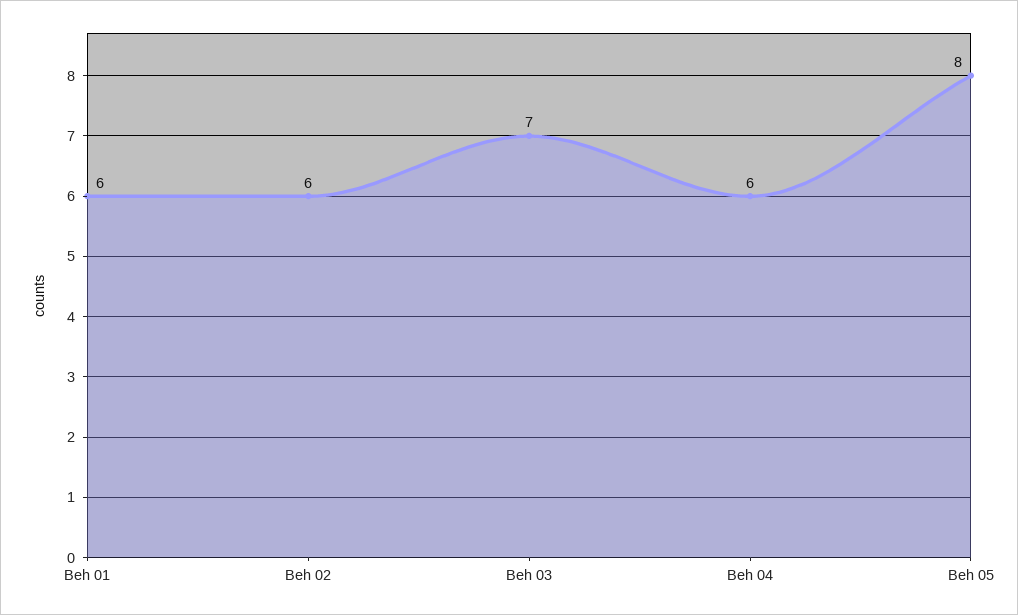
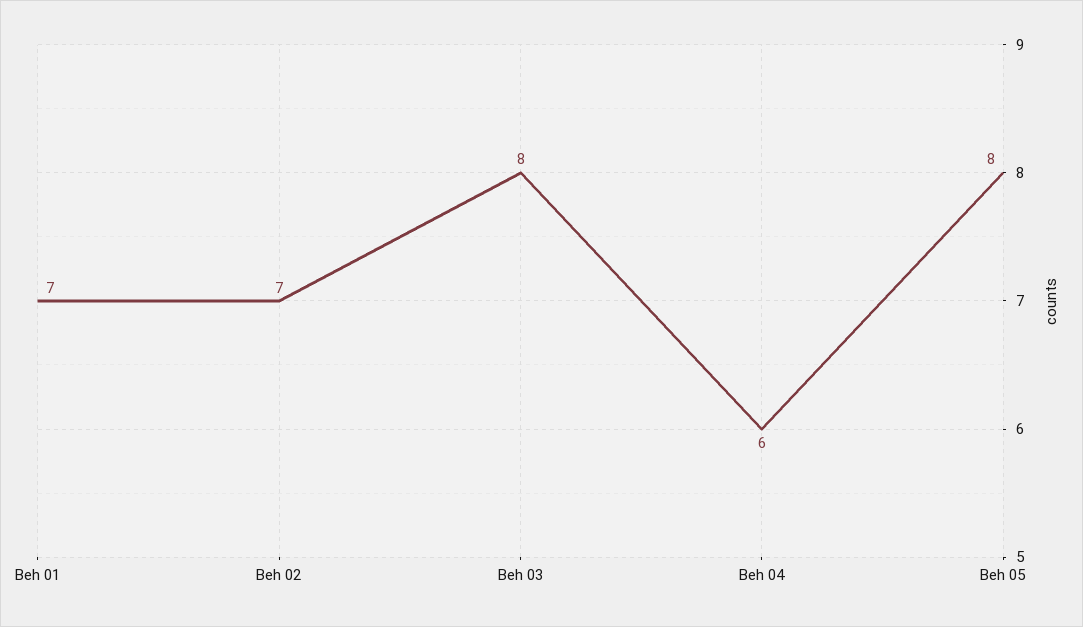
Beh 01: 6 -> 7
Beh 02: 6 -> 7
Beh 03: 7 -> 8

